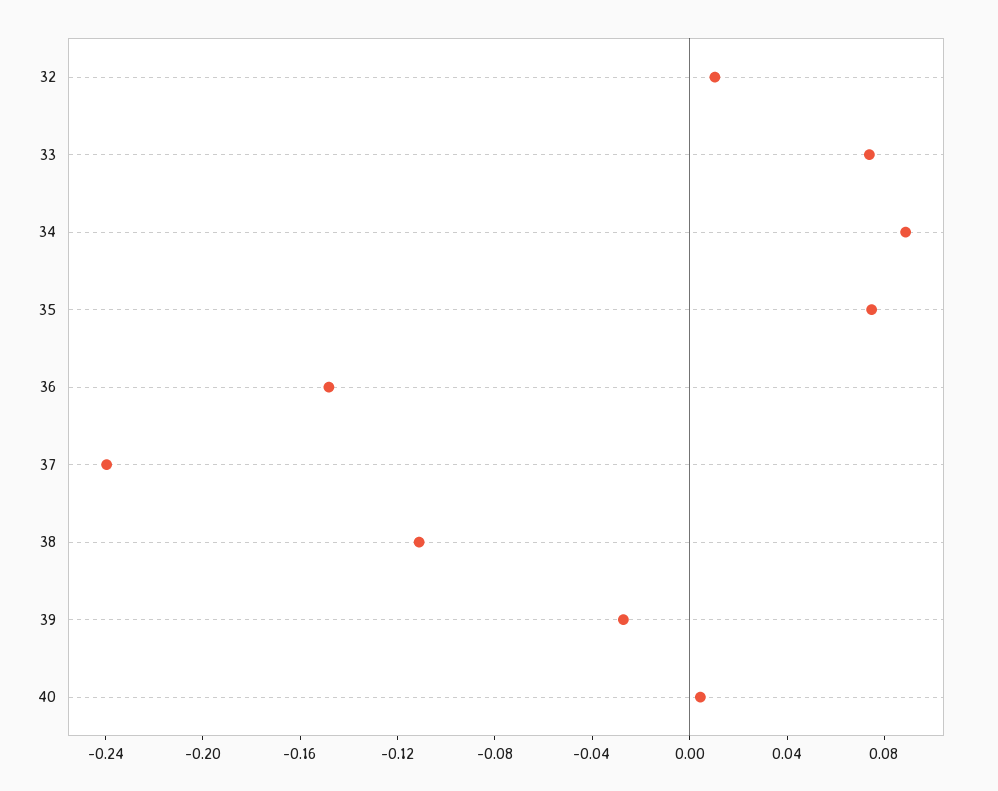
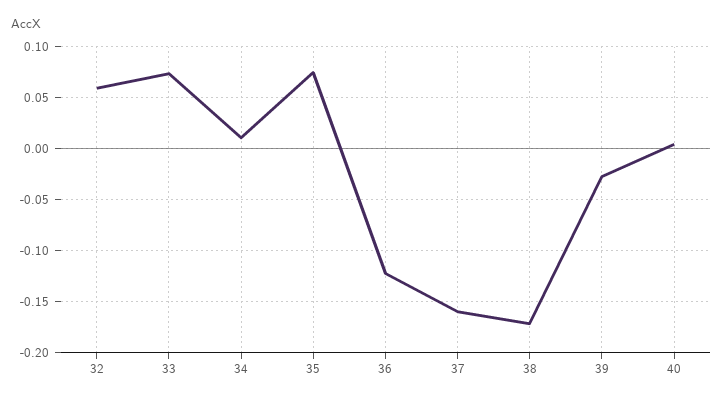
32: 0.01 -> 0.06
34: 0.09 -> 0.01
36: -0.15 -> -0.12
37: -0.24 -> -0.16
38: -0.11 -> -0.17

